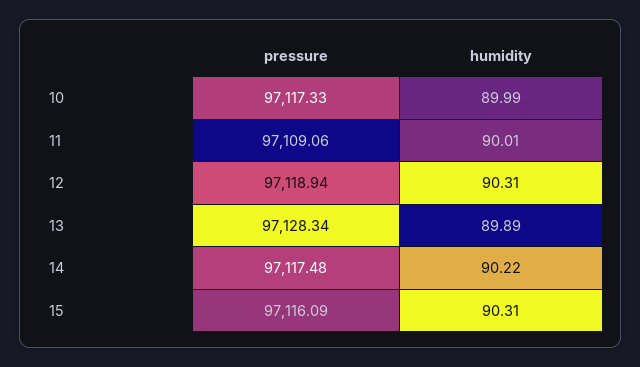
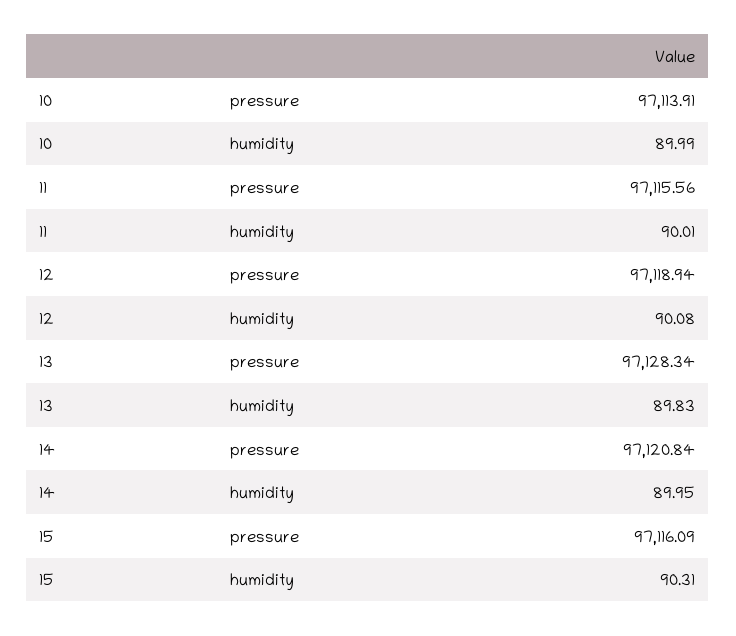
pressure, 10: 97117.33 -> 97113.91
pressure, 11: 97109.06 -> 97115.56
humidity, 12: 90.31 -> 90.08
humidity, 13: 89.89 -> 89.83
pressure, 14: 97117.48 -> 97120.84
humidity, 14: 90.22 -> 89.95

